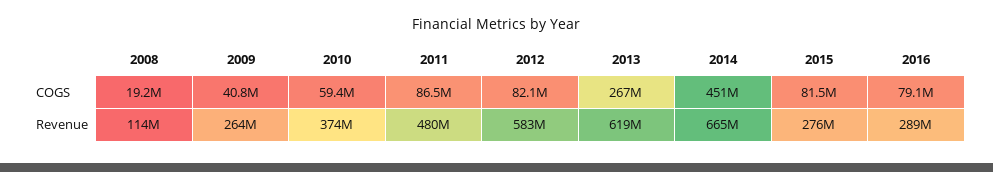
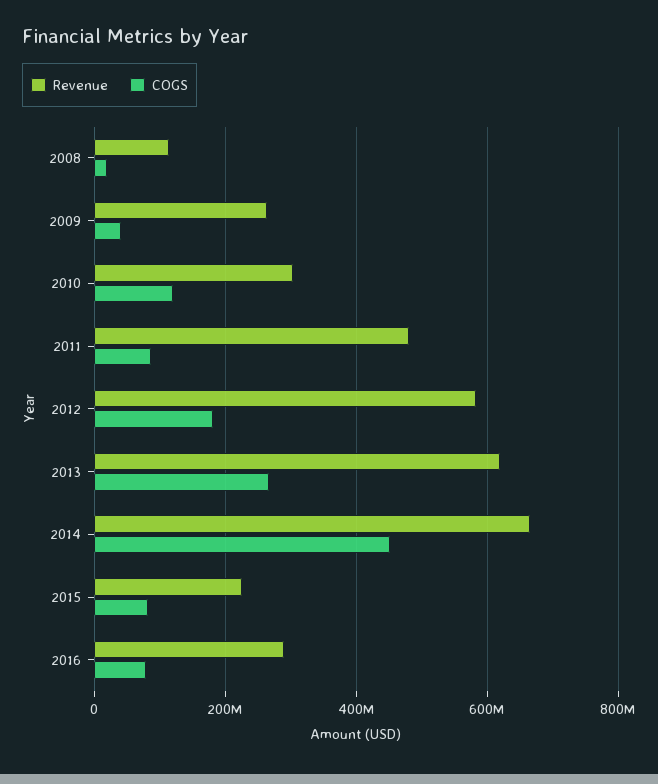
COGS, 2010: 59400000 -> 120000000
COGS, 2012: 82100000 -> 180000000
Revenue, 2010: 374000000 -> 300000000
Revenue, 2015: 276000000 -> 220000000

